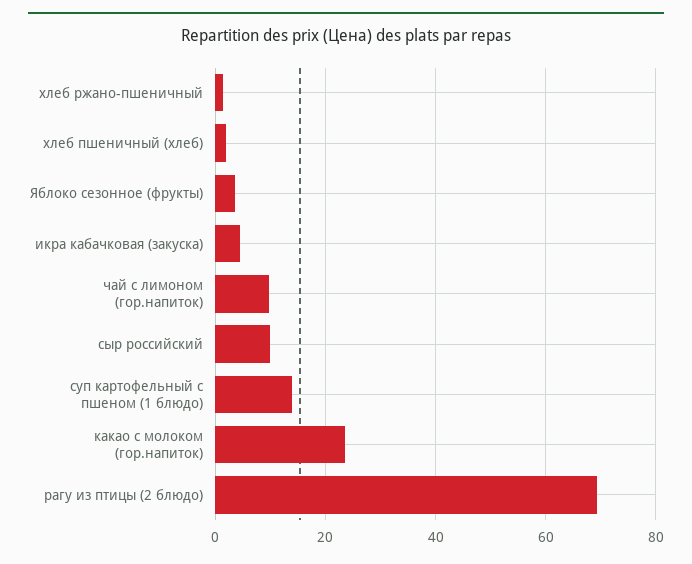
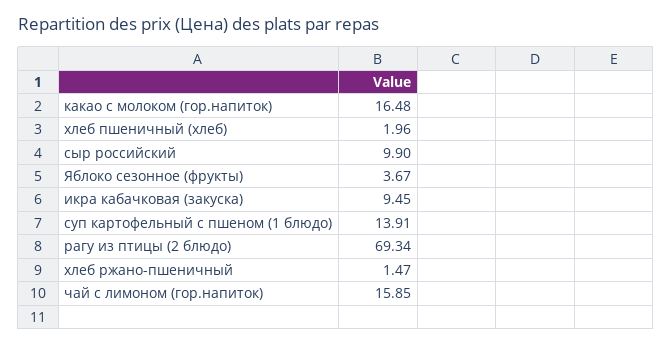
икра кабачковая (закуска): 4 -> 9.45
чай с лимоном (гор.напиток): 10 -> 15.85
какао с молоком (гор.напиток): 24 -> 16.48

